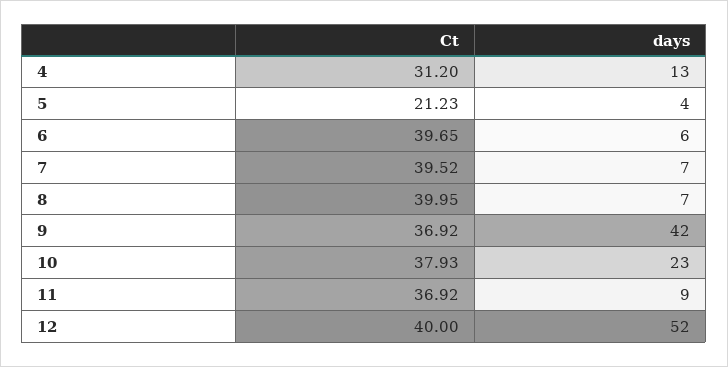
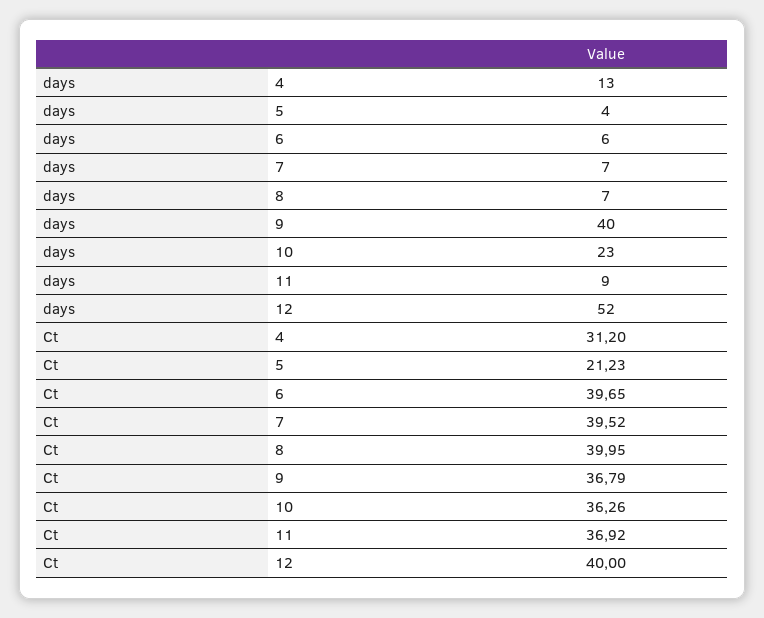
Ct, 9: 36.92 -> 36.79
days, 9: 42 -> 40
Ct, 10: 37.93 -> 36.26

